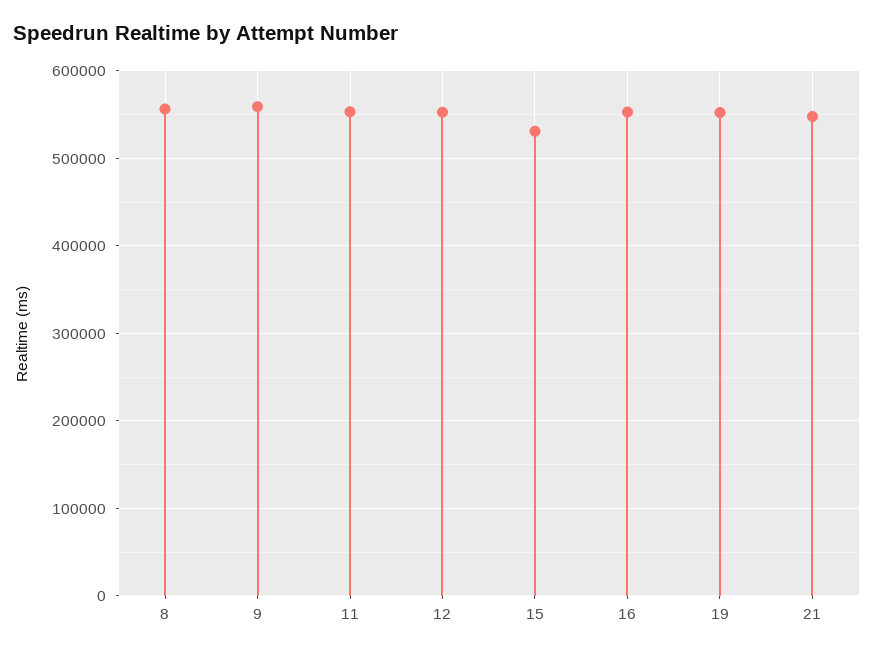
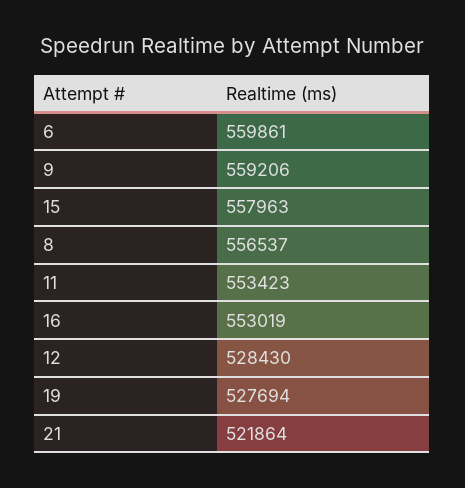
12: 550000 -> 528430
15: 530000 -> 557963
19: 550000 -> 527694
21: 550000 -> 521864
6: none -> 559861

